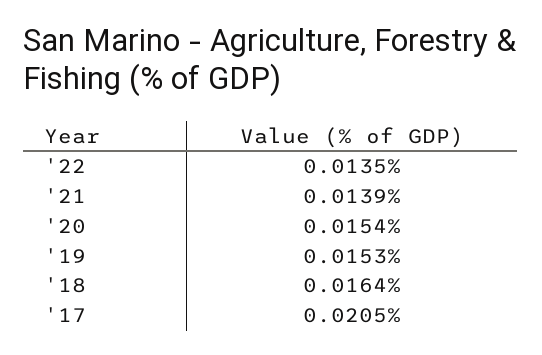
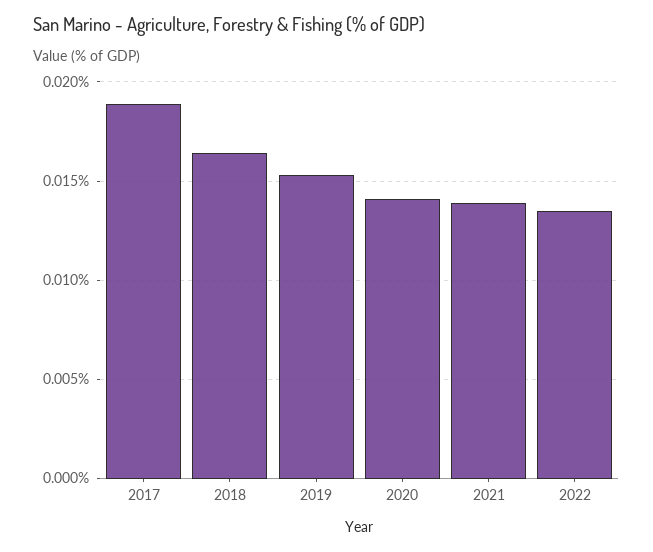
'20: 0.0154 -> 0.014
'17: 0.0205 -> 0.019

